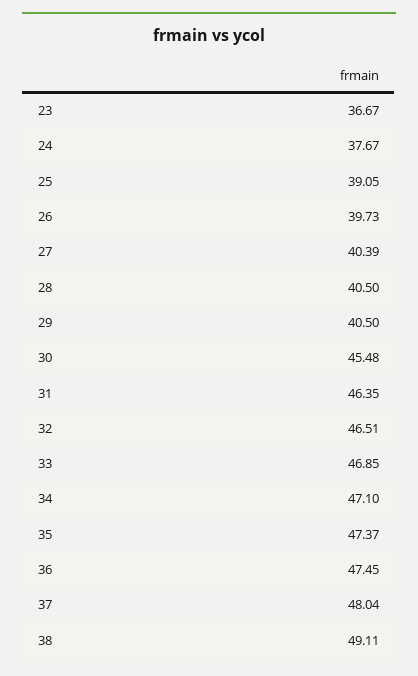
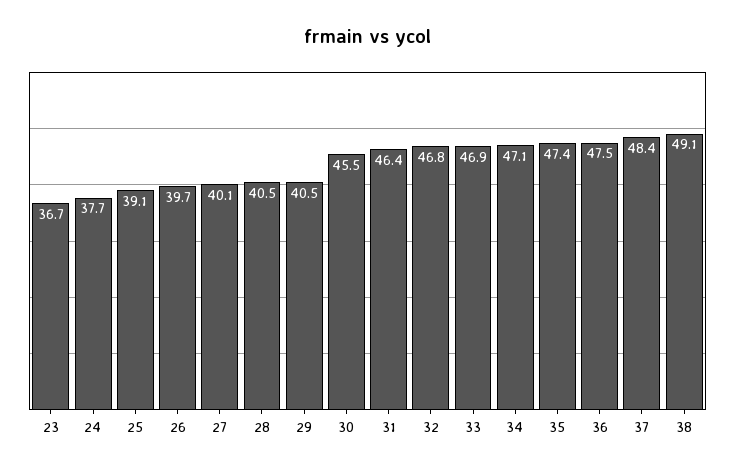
27: 40.39 -> 40.1
32: 46.51 -> 46.8
37: 48.04 -> 48.4

